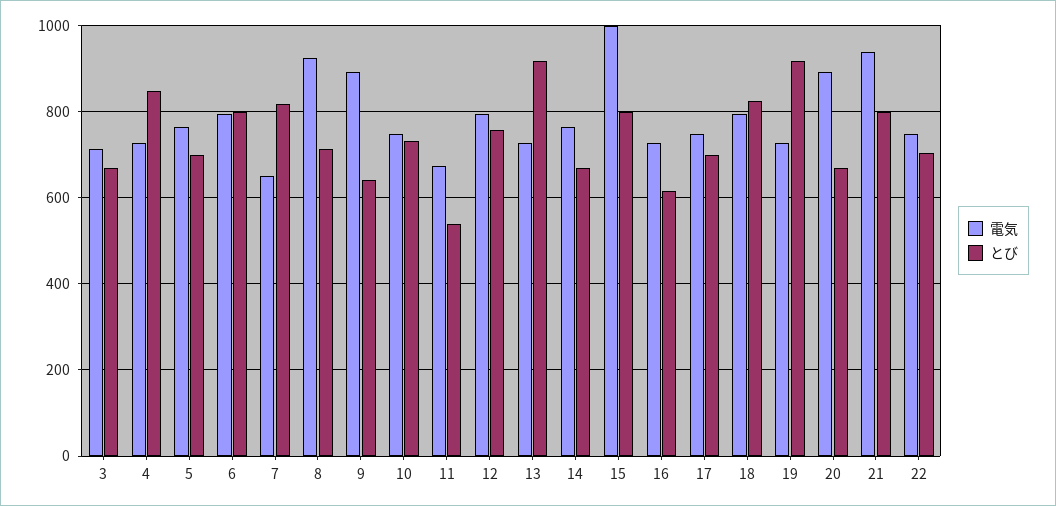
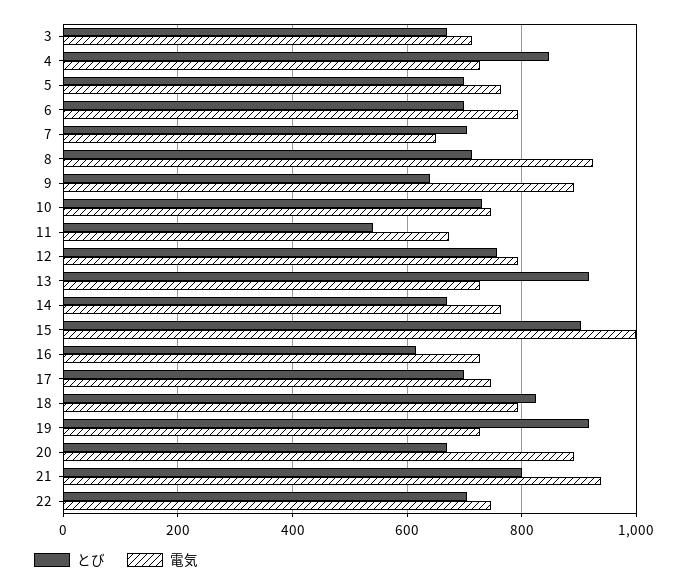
とび, 6: 800 -> 700
とび, 7: 820 -> 700
とび, 15: 800 -> 900

